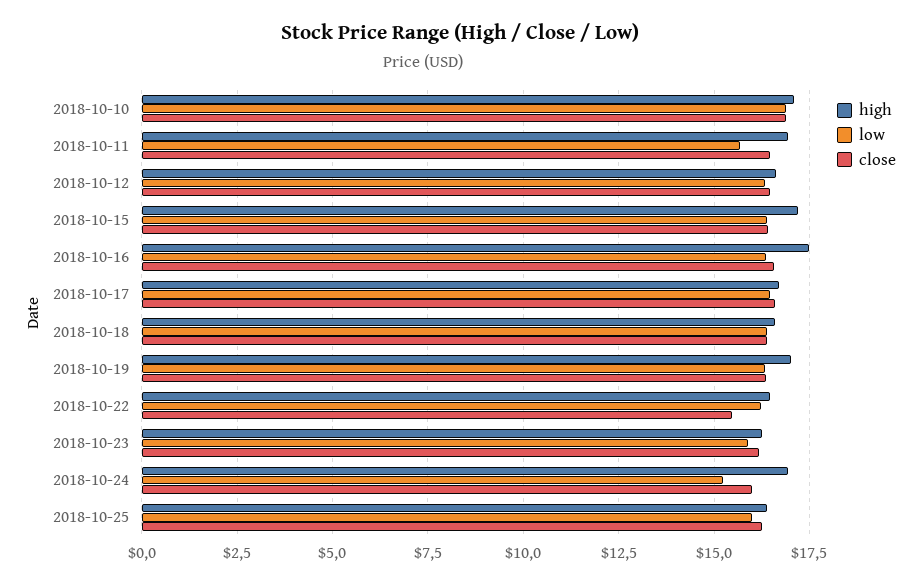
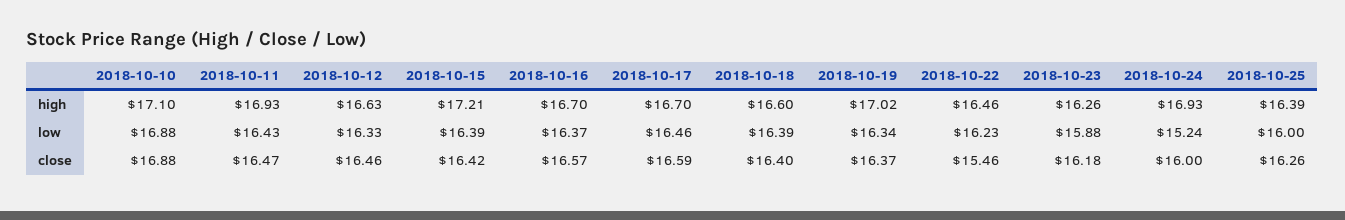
low, 2018-10-11: 15.75 -> 16.43
high, 2018-10-16: 17.5 -> 16.7

